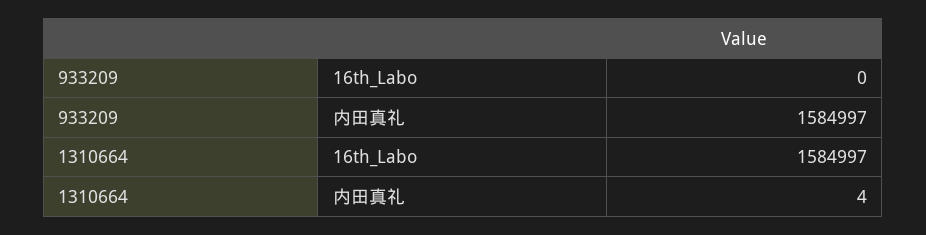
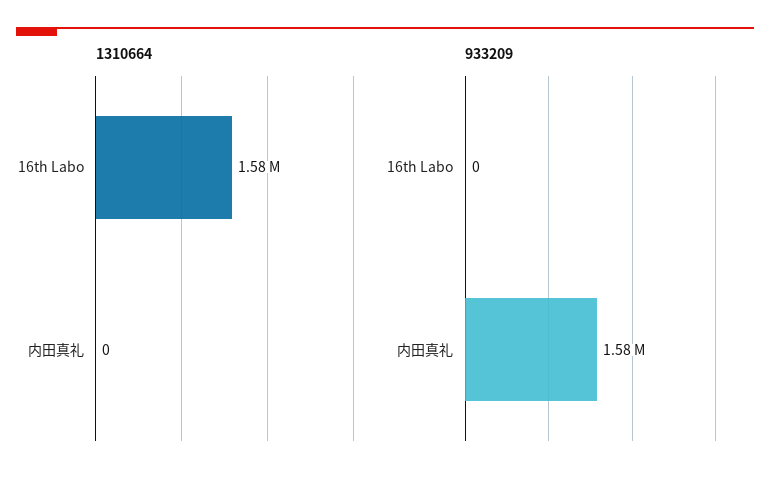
1310664, 内田真礼: 4 -> 0

